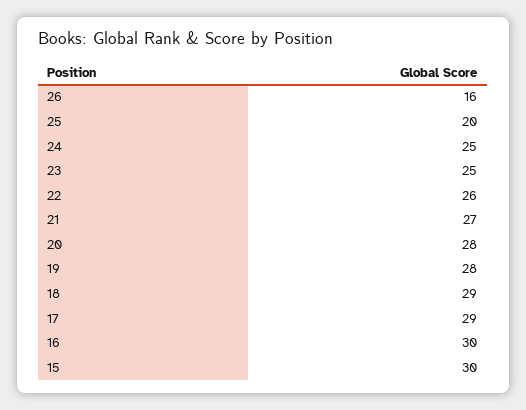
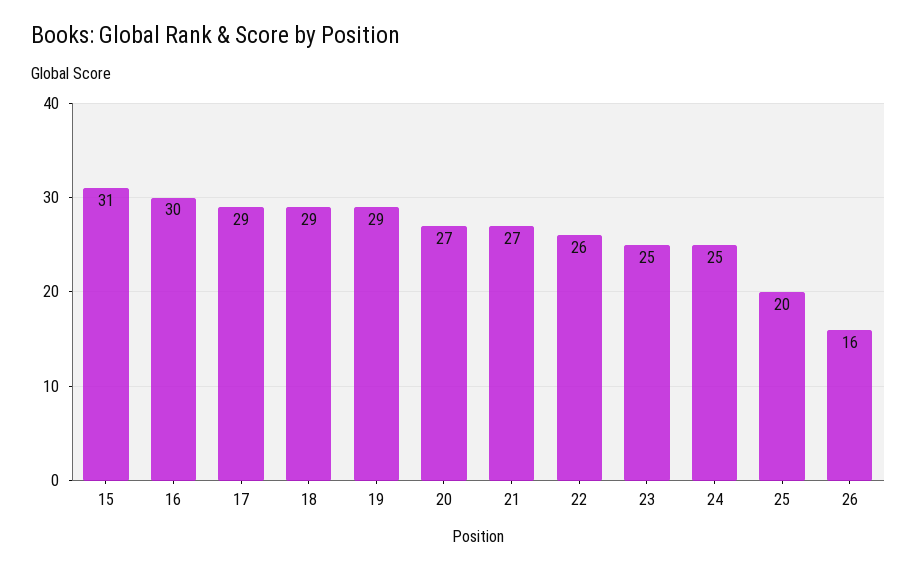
20: 28 -> 27
19: 28 -> 29
15: 30 -> 31

